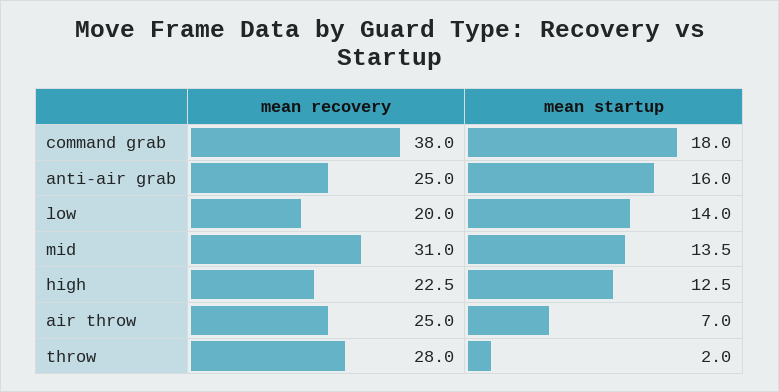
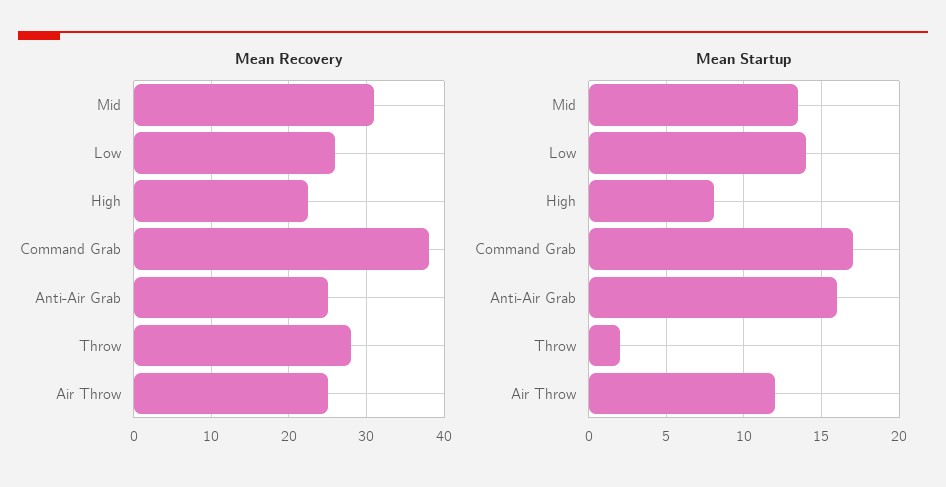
mean startup, command grab: 18 -> 17
mean recovery, low: 20 -> 26
mean startup, high: 12.5 -> 8
mean startup, air throw: 7 -> 12

